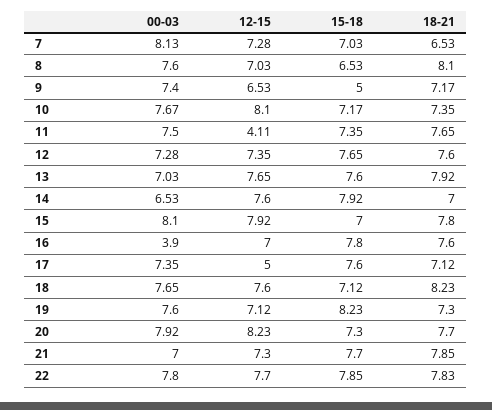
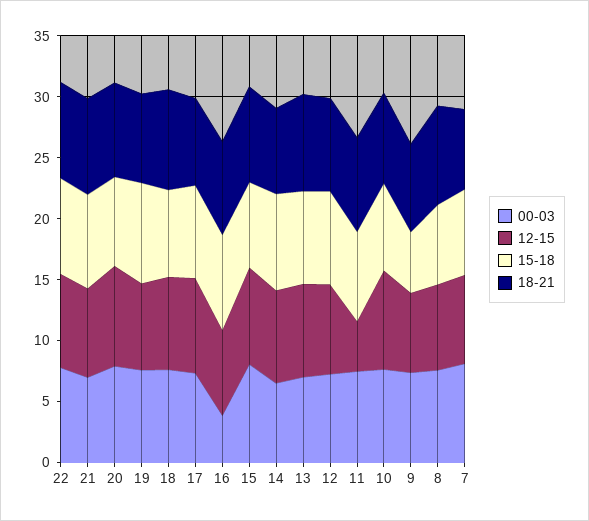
12-15, 17: 5 -> 8

